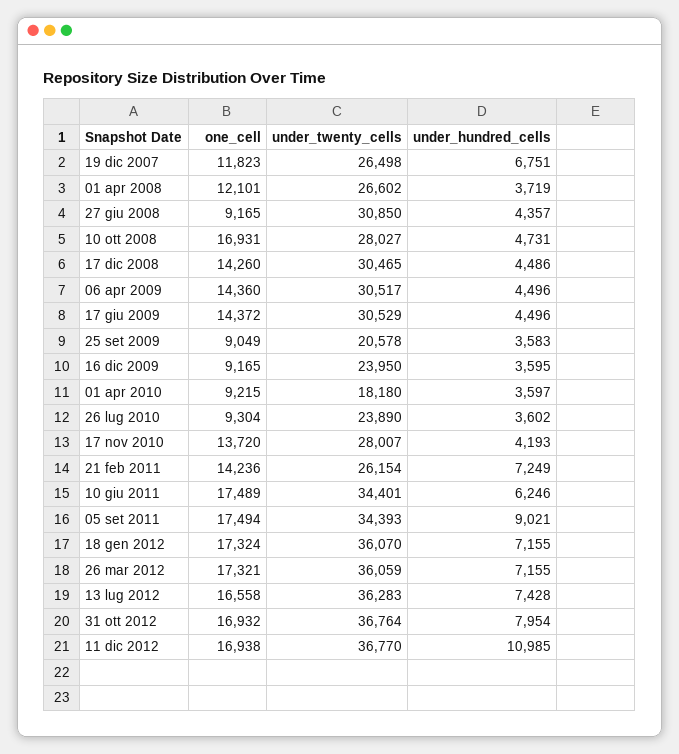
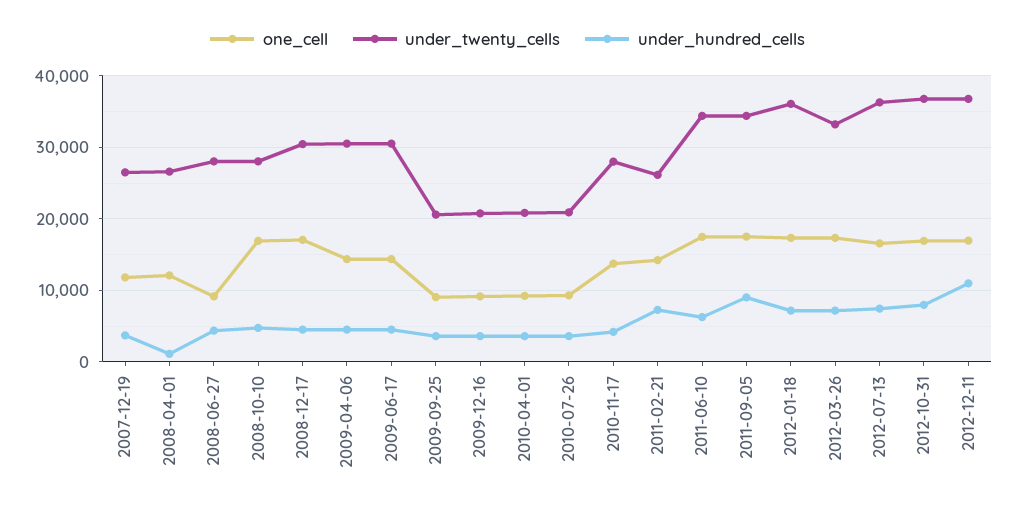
under_hundred_cells, 19 dic 2007: 6751 -> 4000
under_hundred_cells, 01 apr 2008: 3719 -> 1000
under_twenty_cells, 27 giu 2008: 30850 -> 28000
one_cell, 17 dic 2008: 14260 -> 17000
under_twenty_cells, 16 dic 2009: 23950 -> 21000
under_twenty_cells, 01 apr 2010: 18180 -> 21000
under_twenty_cells, 26 lug 2010: 23890 -> 21000
under_twenty_cells, 26 mar 2012: 36059 -> 33000

